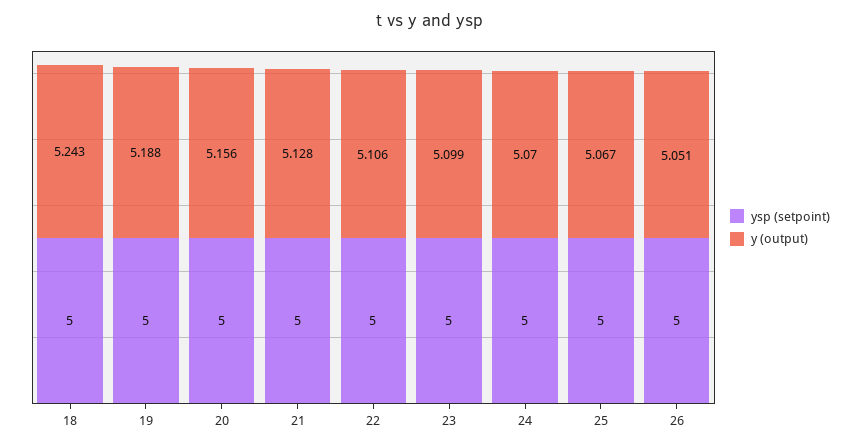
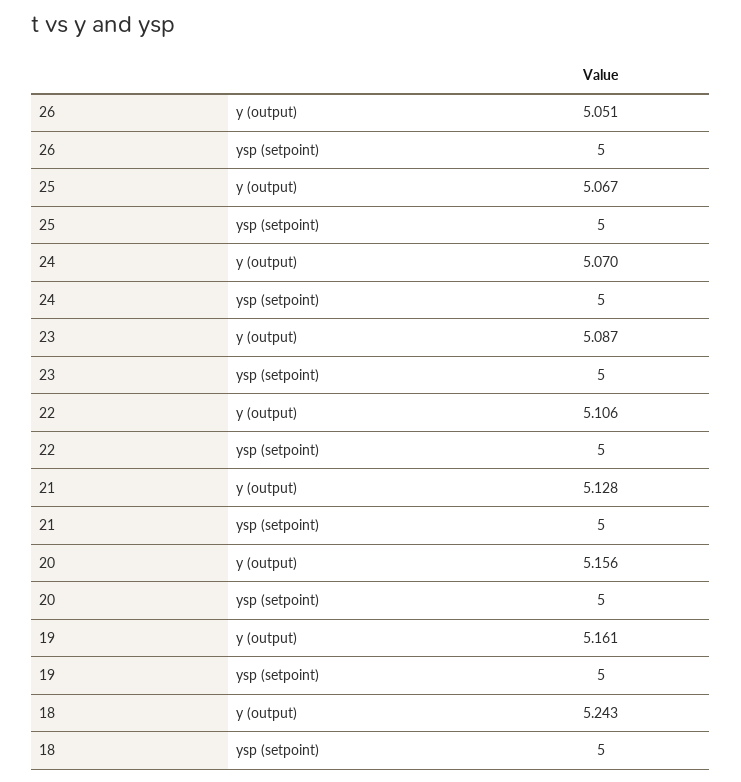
y (output), 19: 5.188 -> 5.161
y (output), 23: 5.099 -> 5.087

